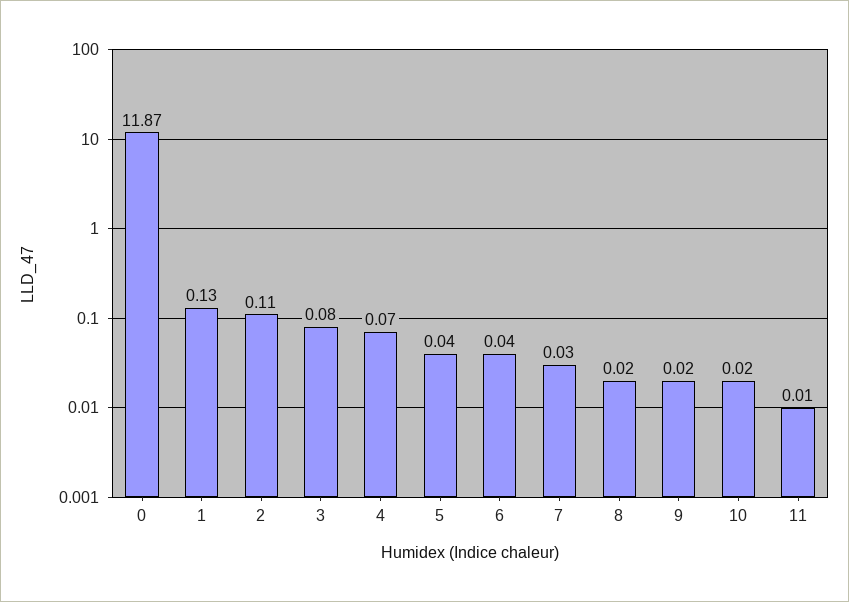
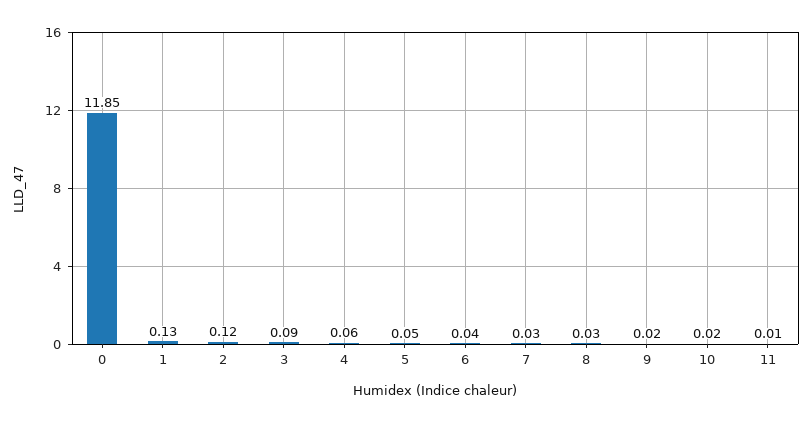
0: 11.87 -> 11.85
2: 0.11 -> 0.12
3: 0.08 -> 0.09
4: 0.07 -> 0.06
5: 0.04 -> 0.05
8: 0.02 -> 0.03

